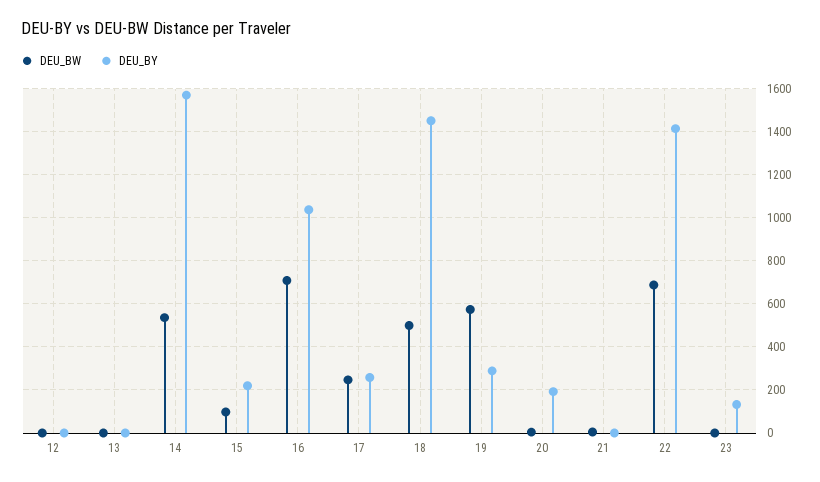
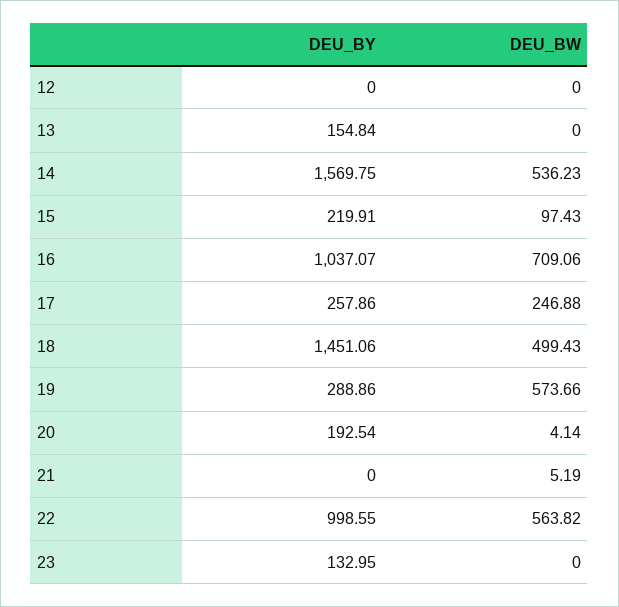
DEU_BY, 13: 0 -> 154.84
DEU_BW, 22: 700 -> 563.82
DEU_BY, 22: 1400 -> 998.55

